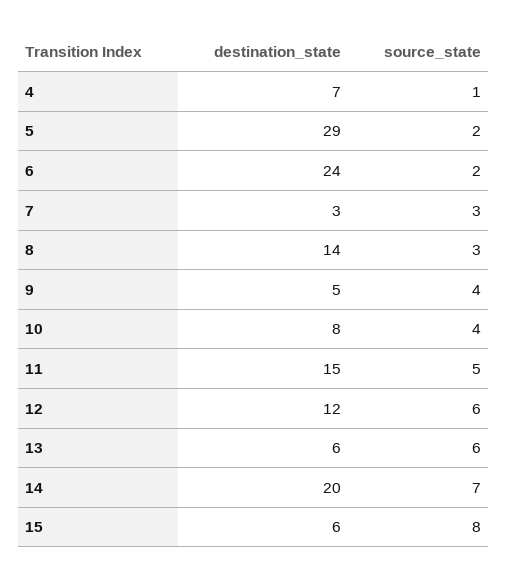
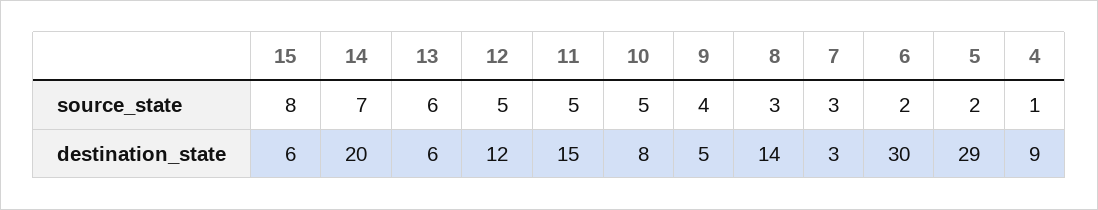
destination_state, 4: 7 -> 9
destination_state, 6: 24 -> 30
source_state, 10: 4 -> 5
source_state, 12: 6 -> 5

